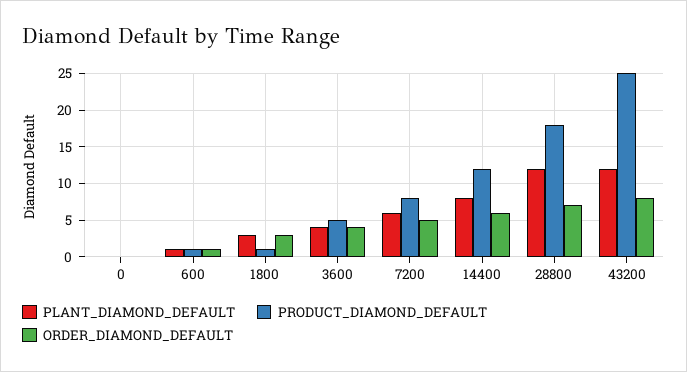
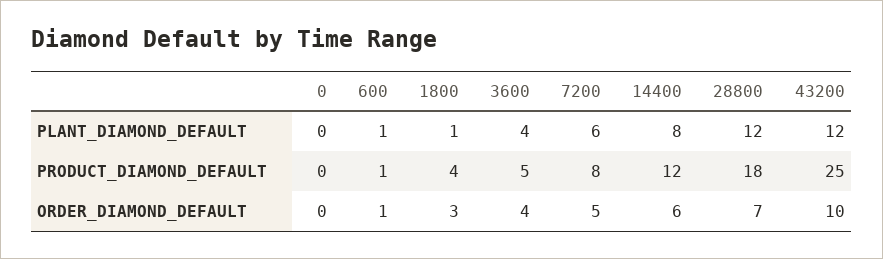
PLANT_DIAMOND_DEFAULT, 1800: 3 -> 1
PRODUCT_DIAMOND_DEFAULT, 1800: 1 -> 4
ORDER_DIAMOND_DEFAULT, 43200: 8 -> 10

